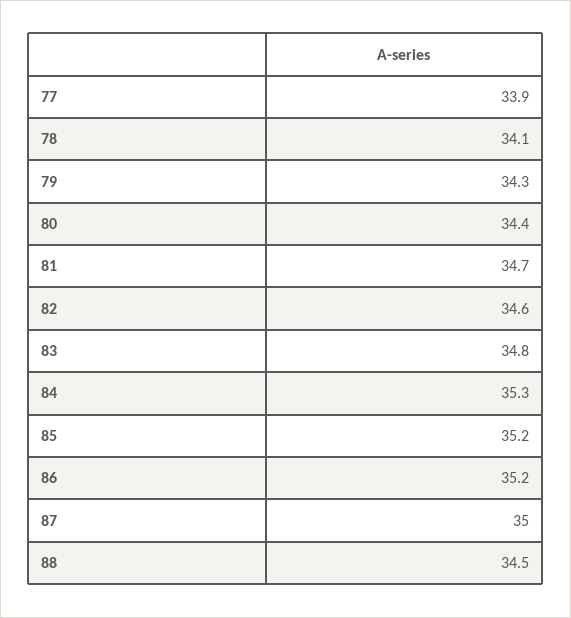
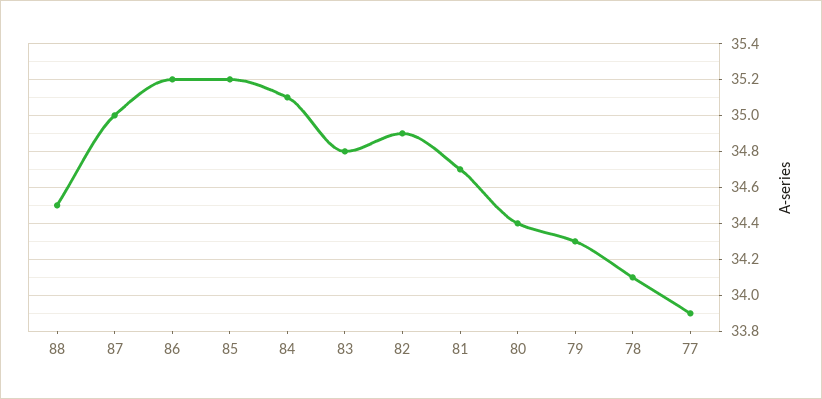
82: 34.6 -> 34.9
84: 35.3 -> 35.1

